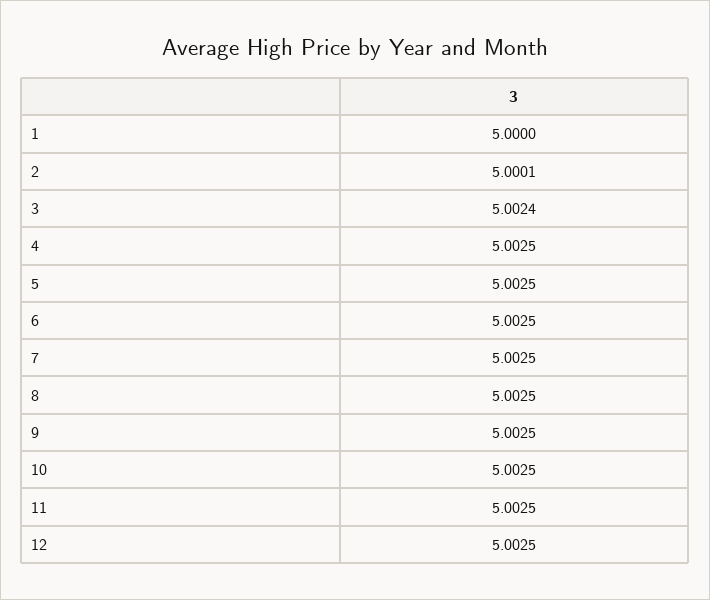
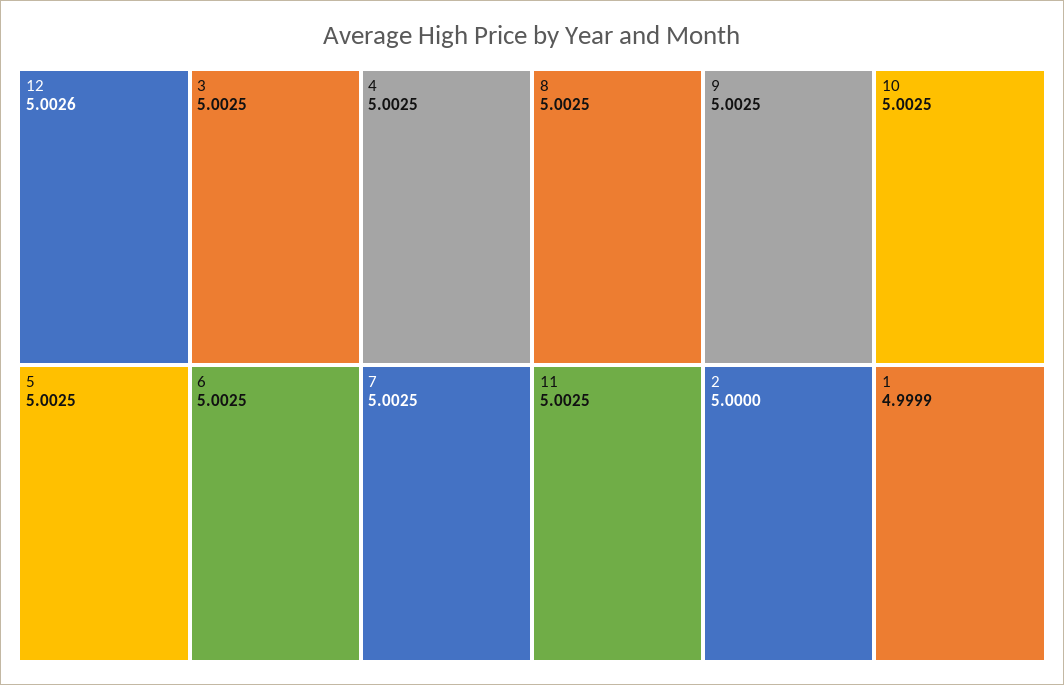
1: 5 -> 4.9999
2: 5.0001 -> 5
3: 5.0024 -> 5.0025
12: 5.0025 -> 5.0026

